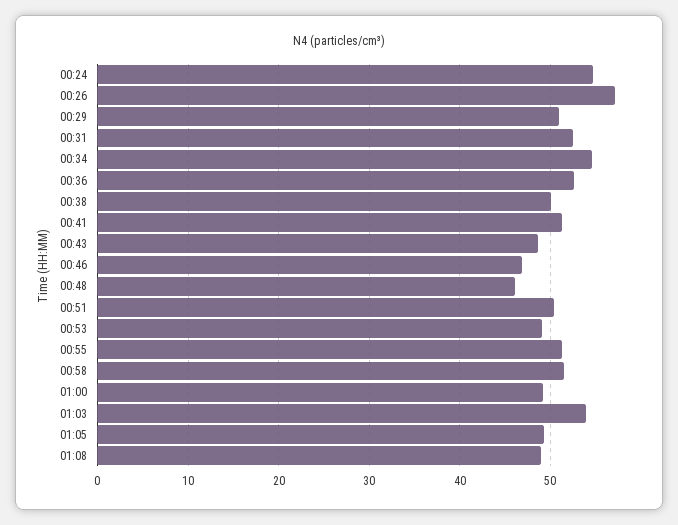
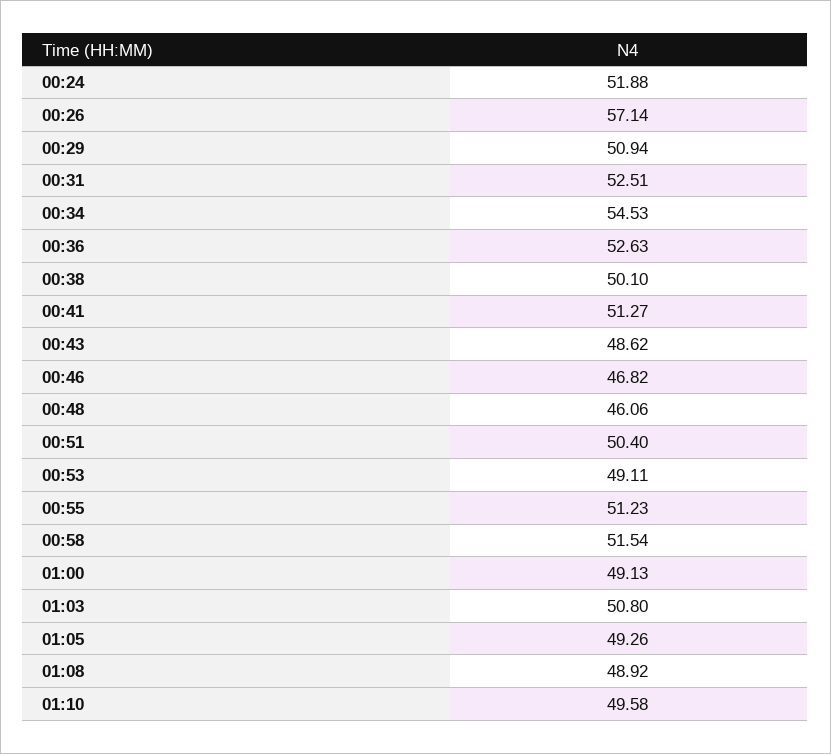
00:24: 55 -> 51.88
01:03: 54 -> 50.8
01:10: none -> 49.58

